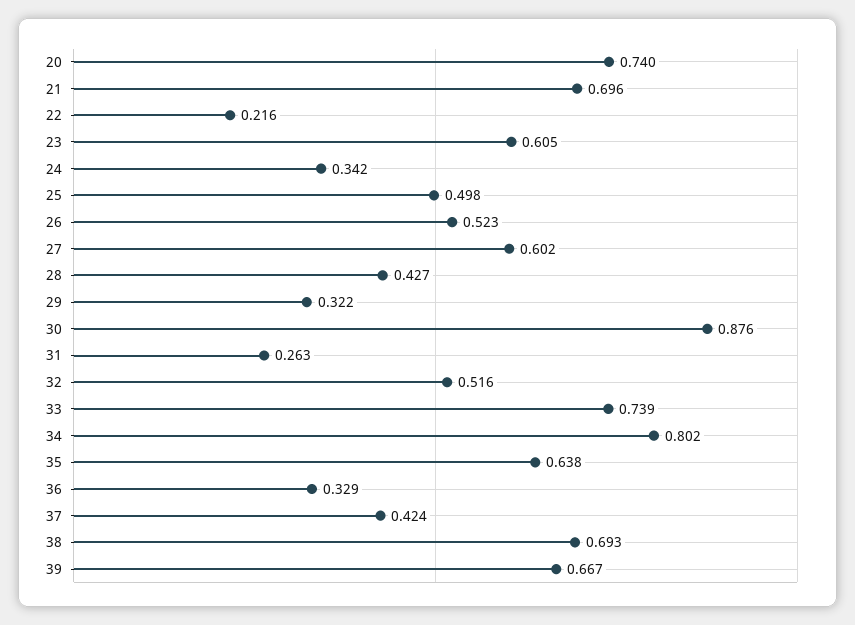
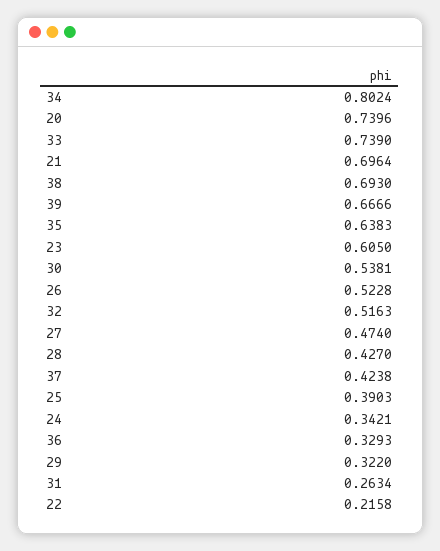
25: 0.498 -> 0.3903
27: 0.602 -> 0.474
30: 0.876 -> 0.5381

